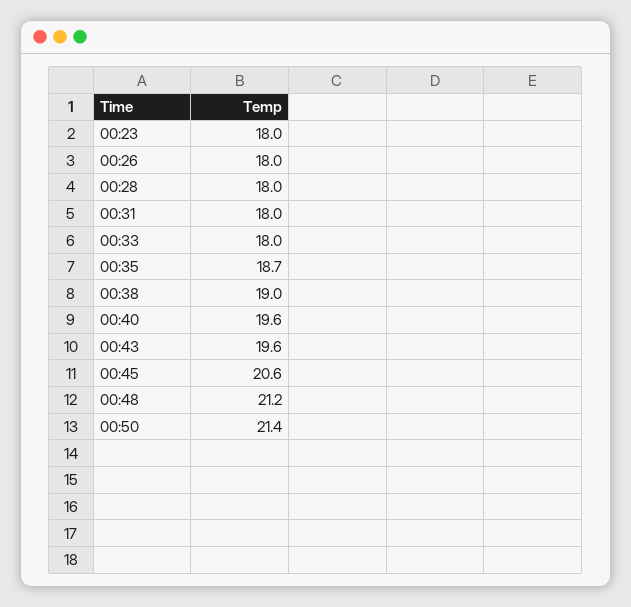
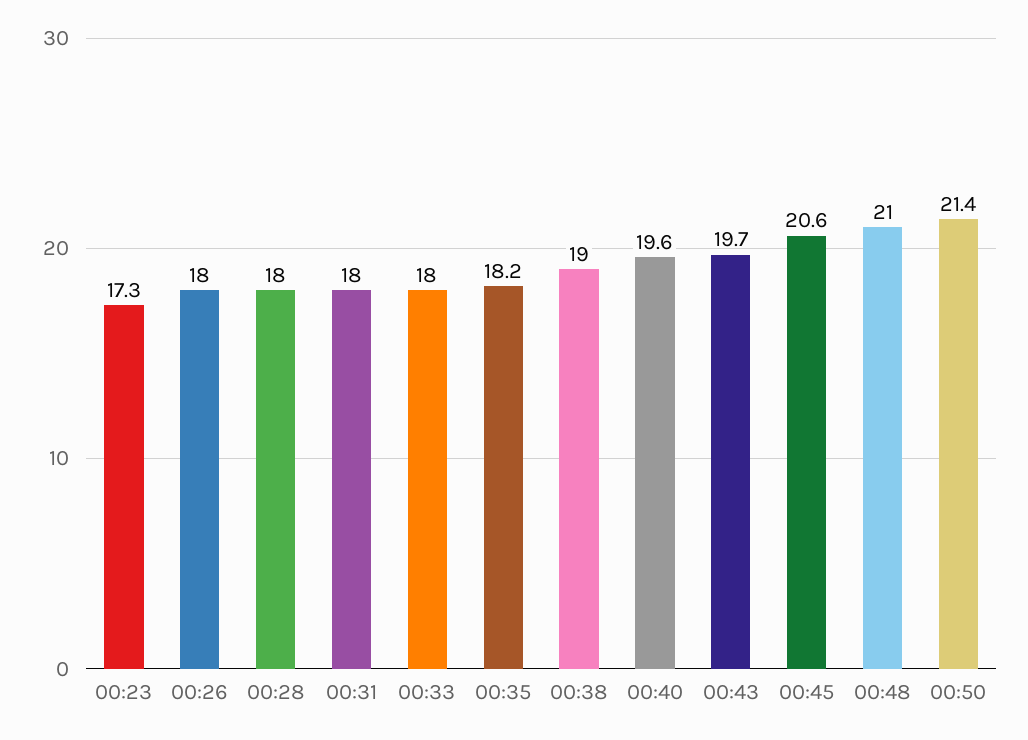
00:23: 18 -> 17.3
00:35: 18.7 -> 18.2
00:43: 19.6 -> 19.7
00:48: 21.2 -> 21

